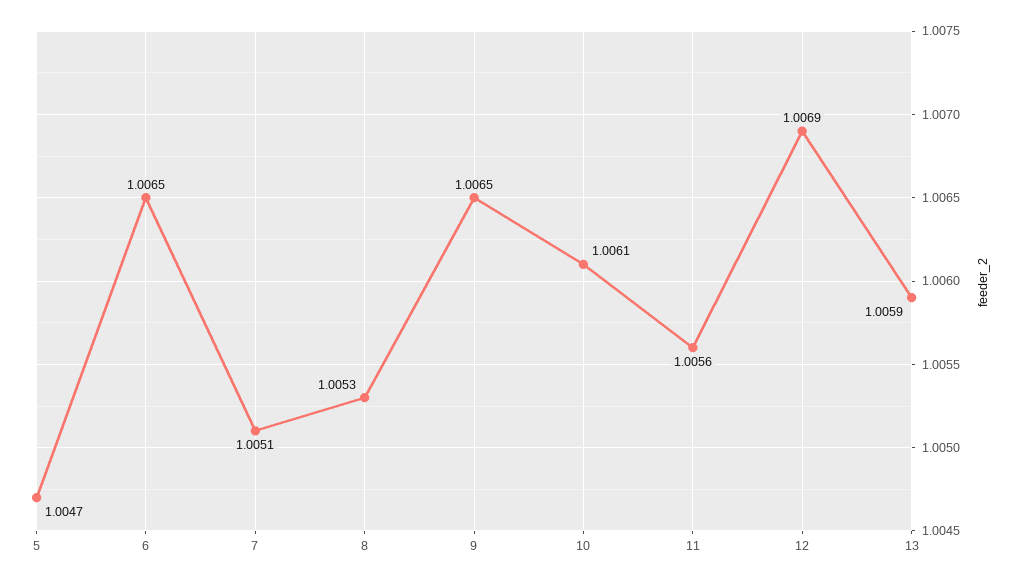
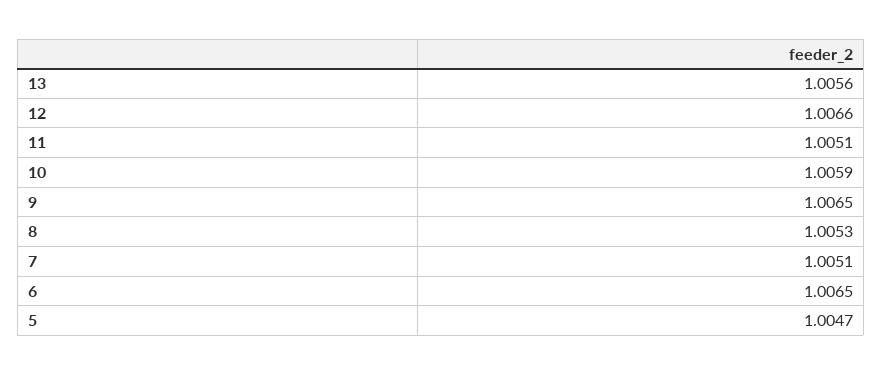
10: 1.0061 -> 1.0059
11: 1.0056 -> 1.0051
12: 1.0069 -> 1.0066
13: 1.0059 -> 1.0056

